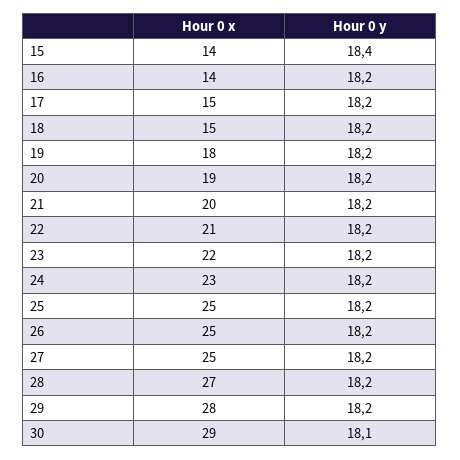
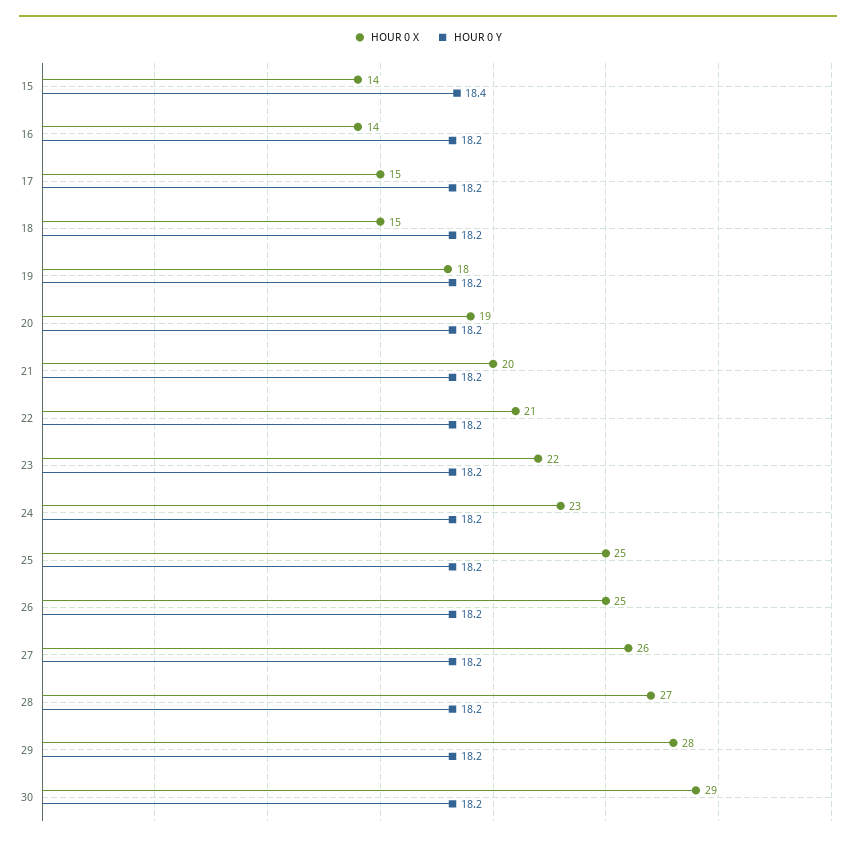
Hour 0 x, 27: 25 -> 26
Hour 0 y, 30: 18.1 -> 18.2

